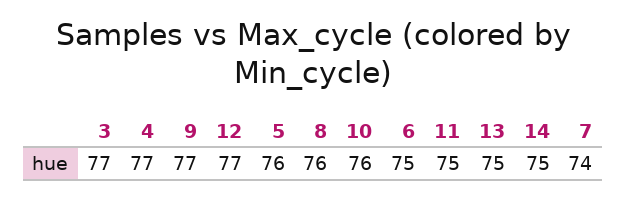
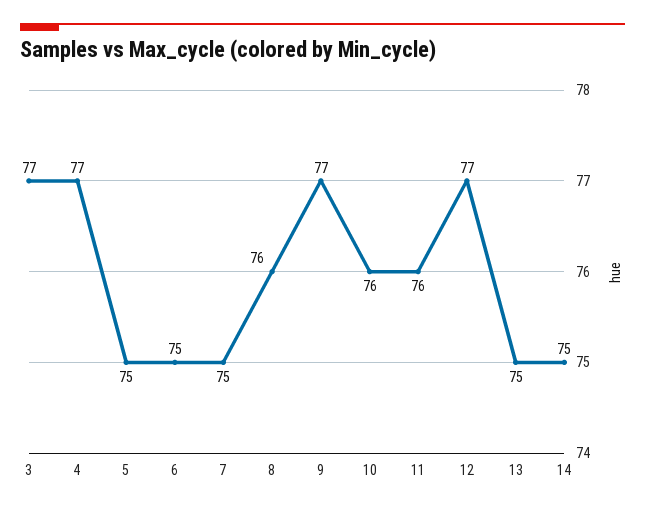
5: 76 -> 75
11: 75 -> 76
7: 74 -> 75

